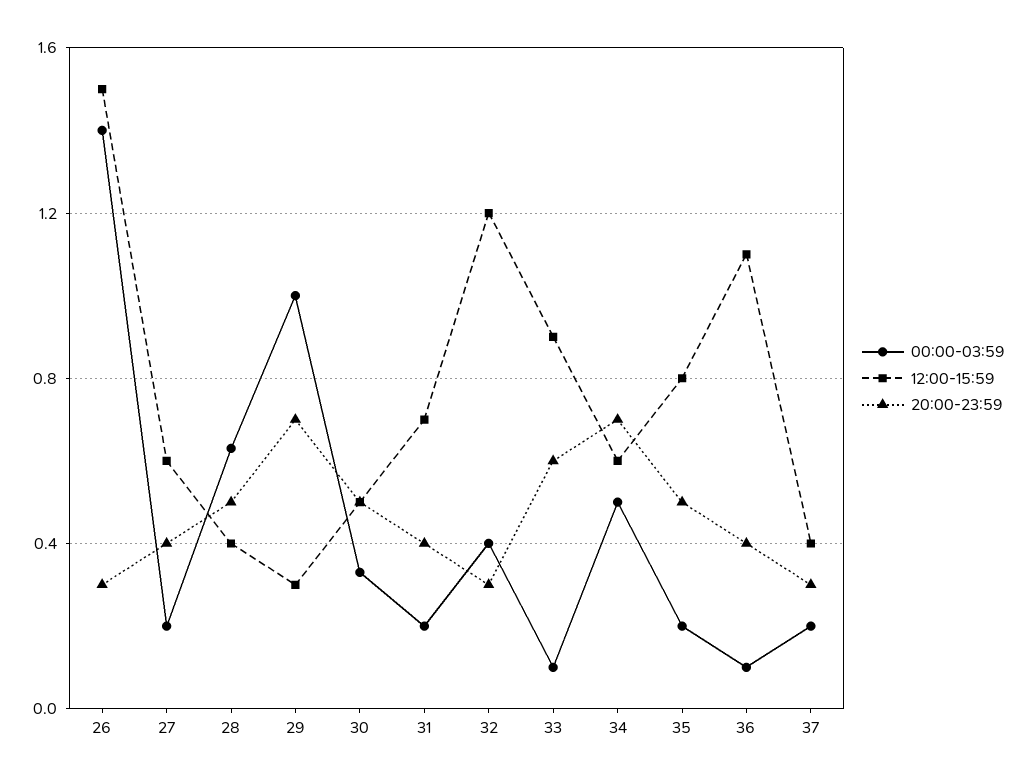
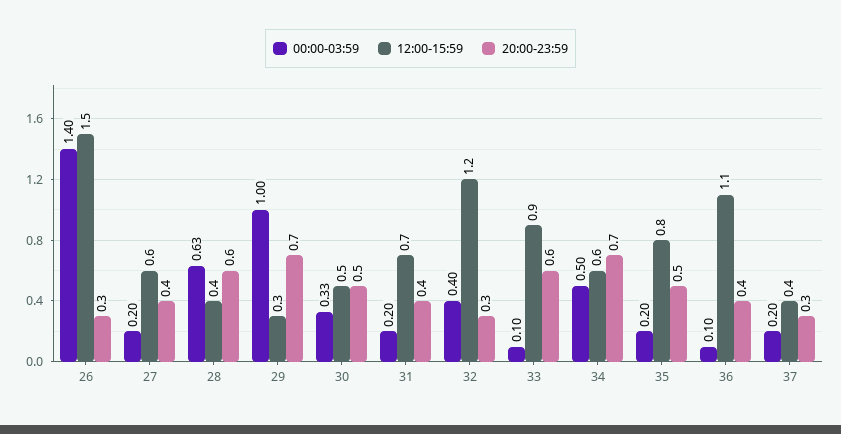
20:00-23:59, 28: 0.5 -> 0.6

